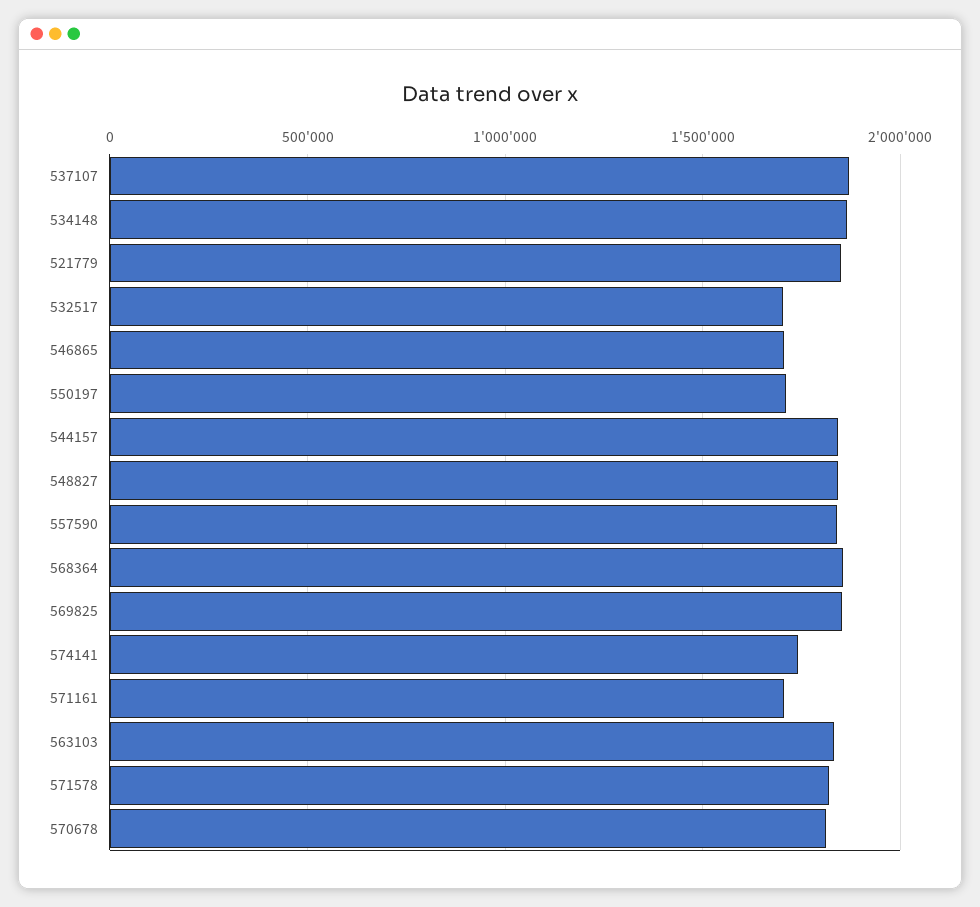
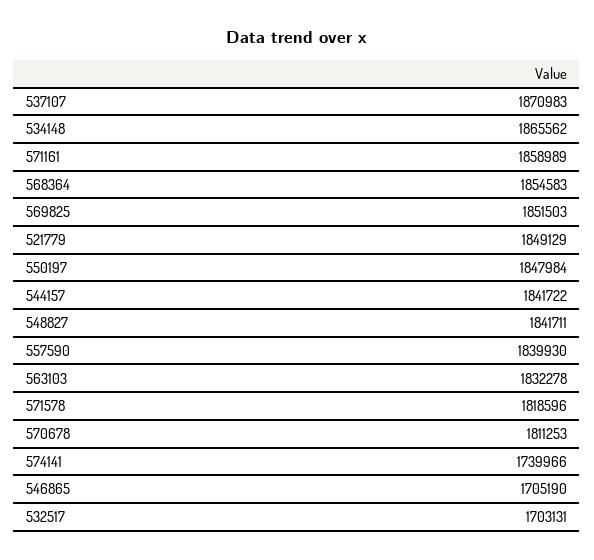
550197: 1700000 -> 1847984
571161: 1700000 -> 1858989

